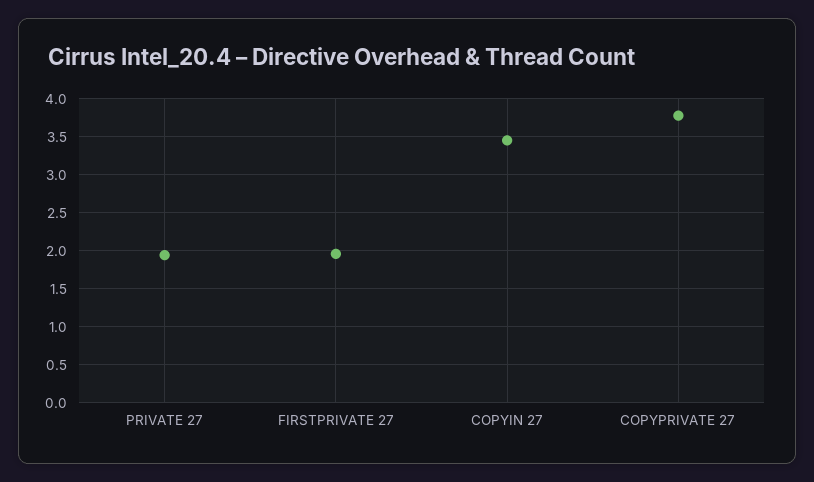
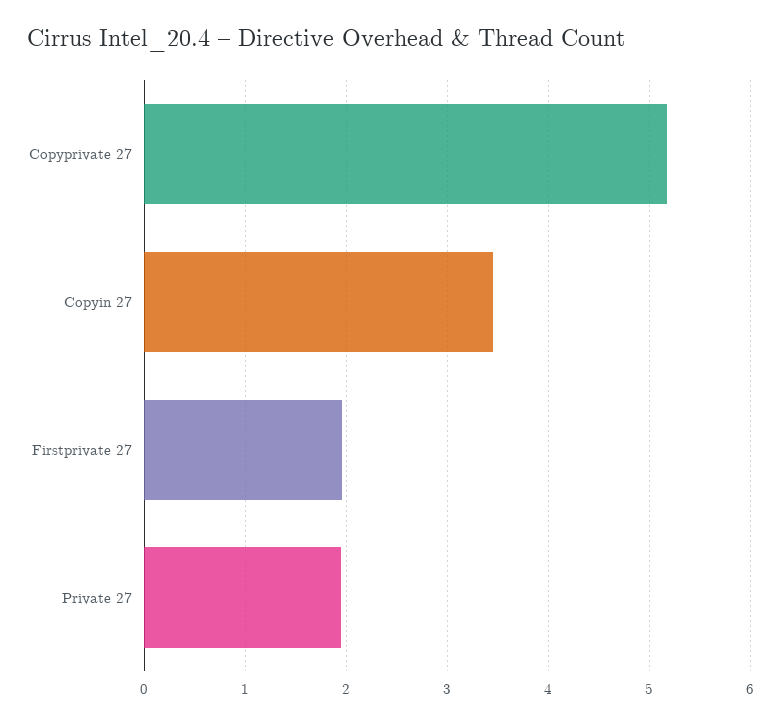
COPYPRIVATE 27: 3.8 -> 5.2

